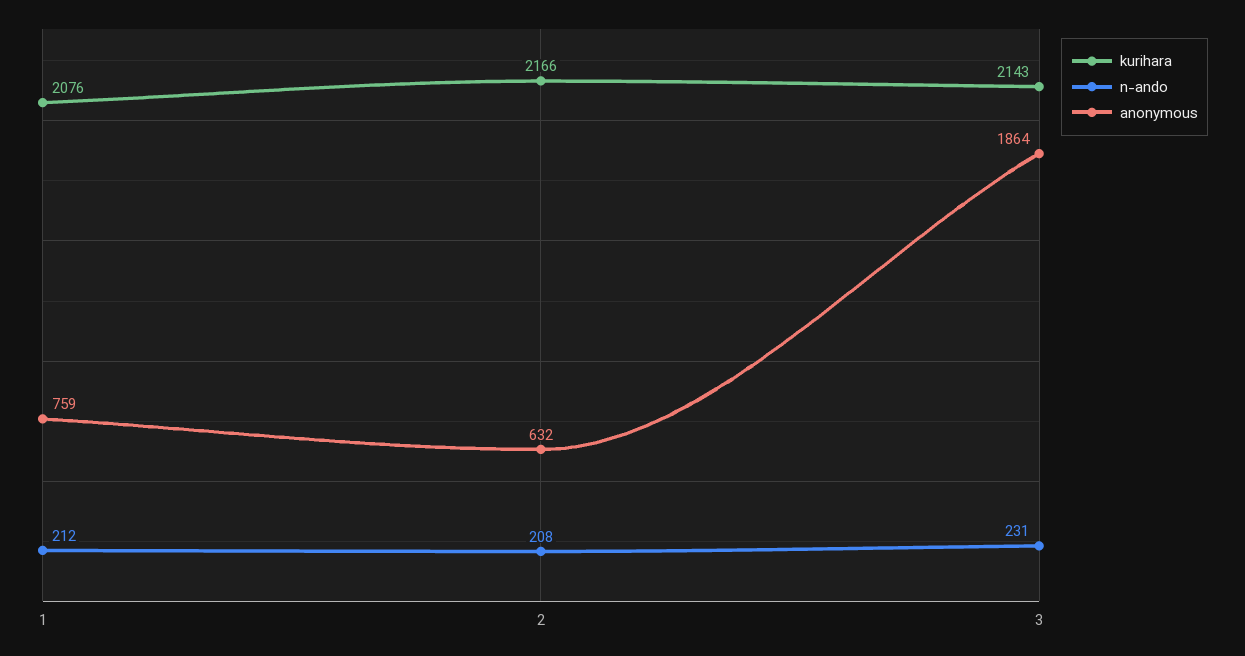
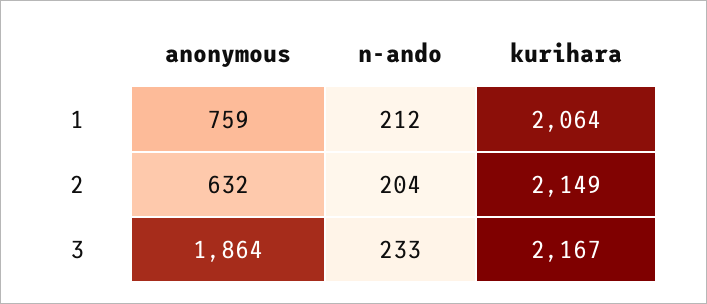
kurihara, 1: 2076 -> 2064
kurihara, 2: 2166 -> 2149
n-ando, 2: 208 -> 204
kurihara, 3: 2143 -> 2167
n-ando, 3: 231 -> 233

